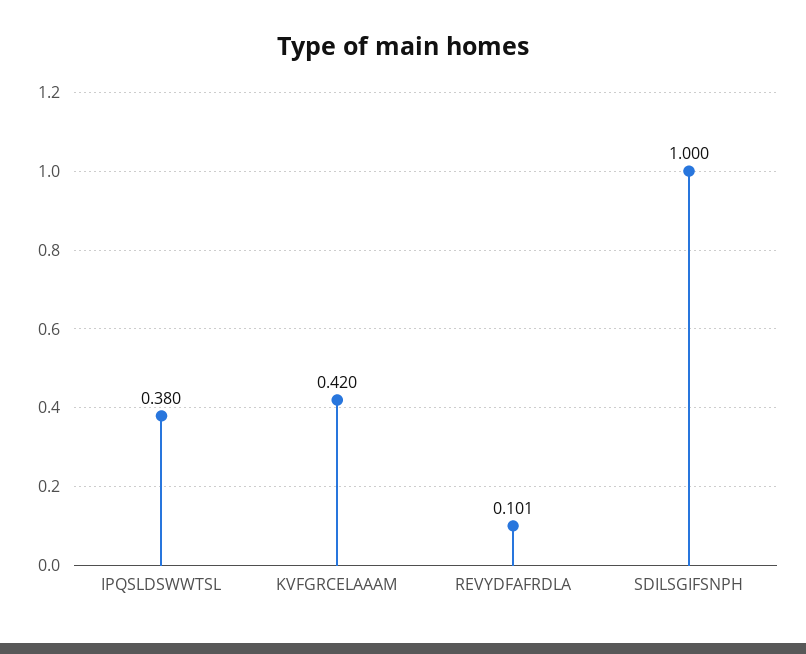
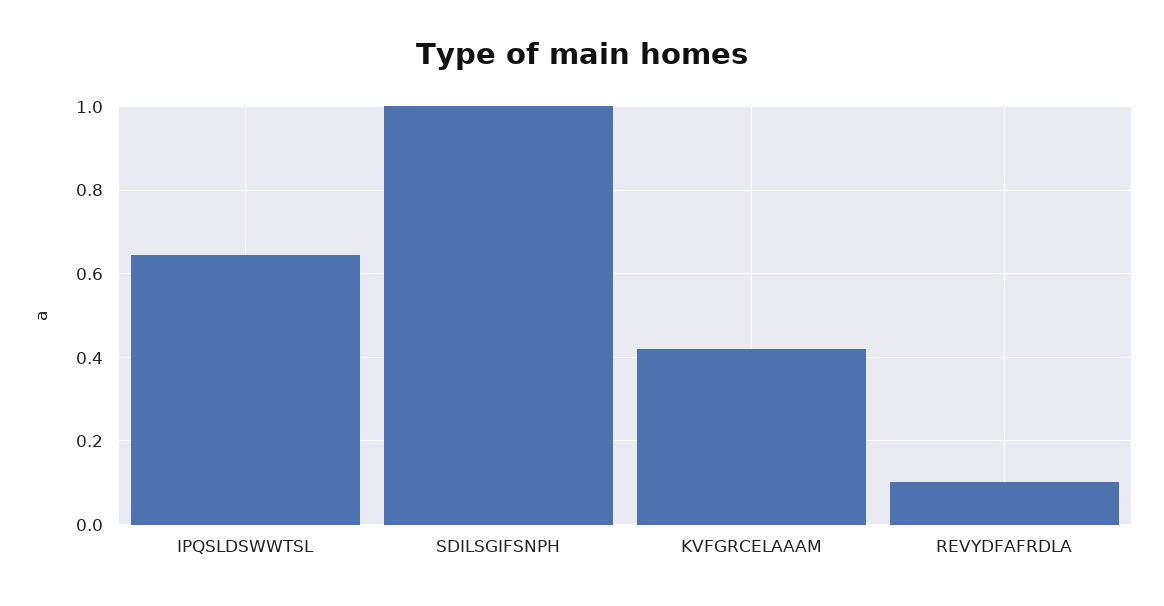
IPQSLDSWWTSL: 0.38 -> 0.64

